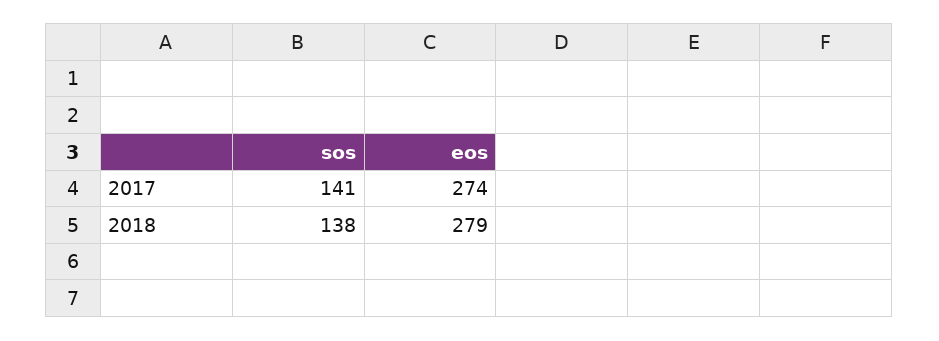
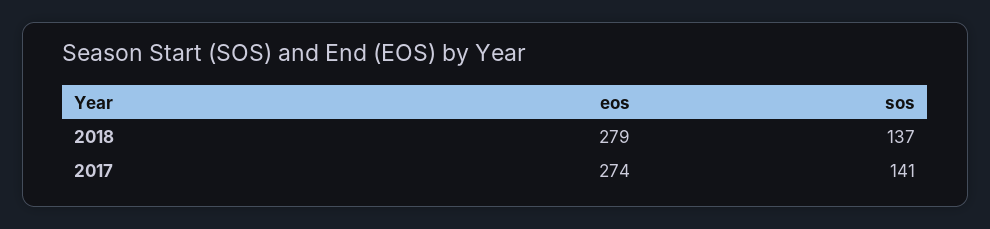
sos, 2018: 138 -> 137

